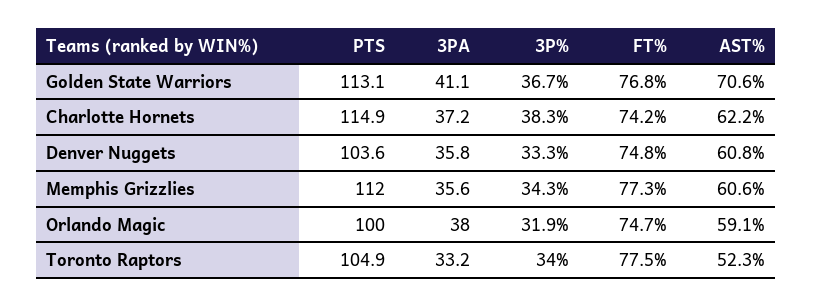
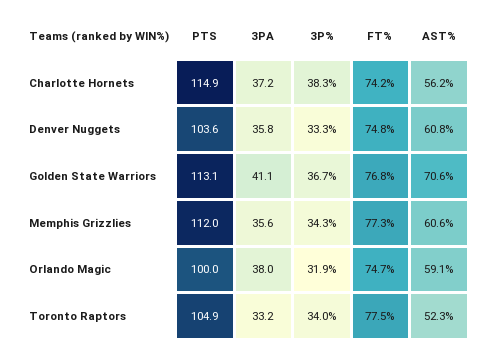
AST%, Charlotte Hornets: 62.2 -> 56.2

